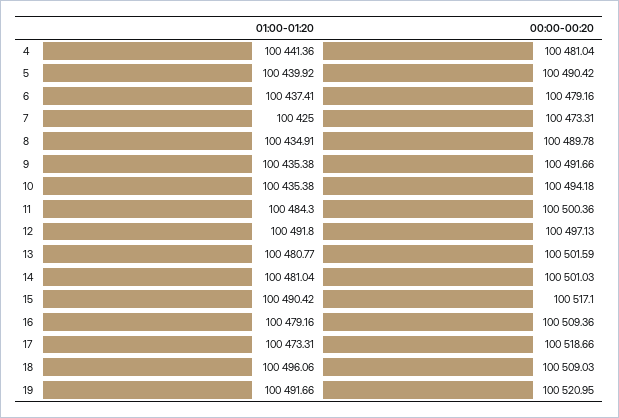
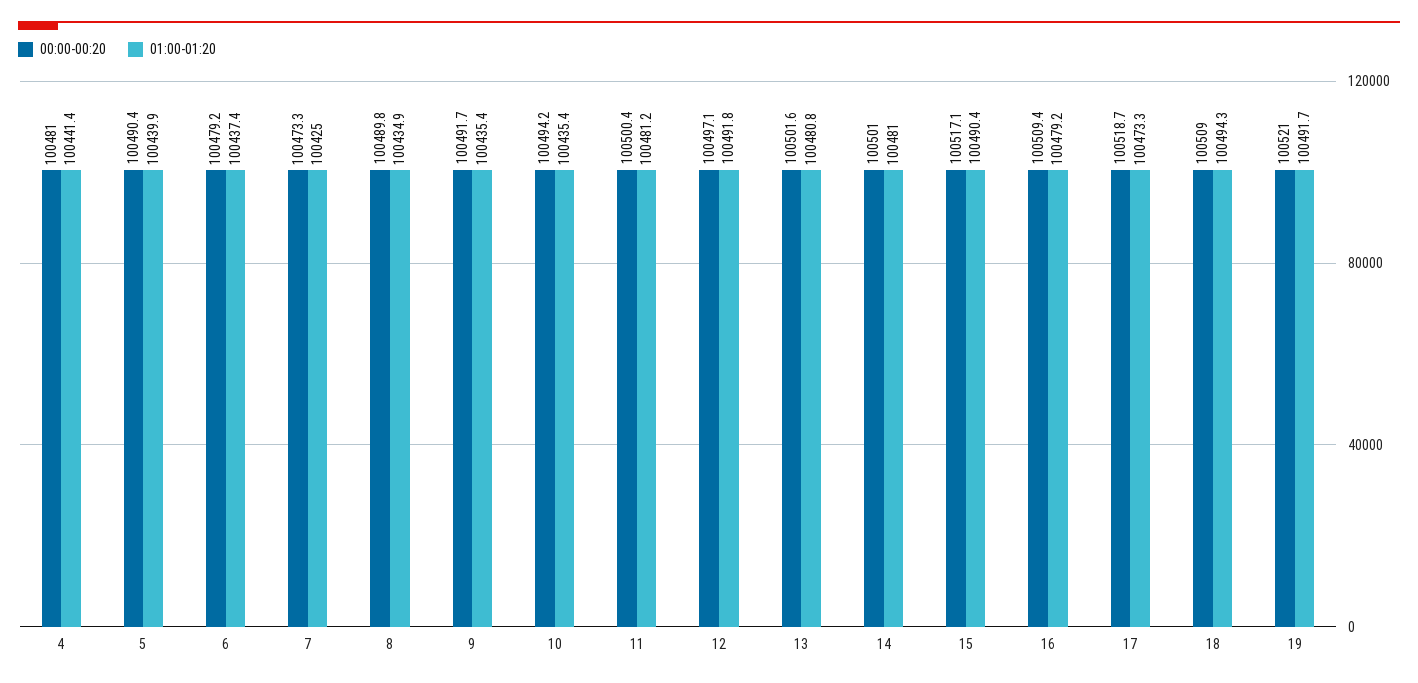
01:00-01:20, 11: 100484.3 -> 100481.2
01:00-01:20, 18: 100496.06 -> 100494.3

